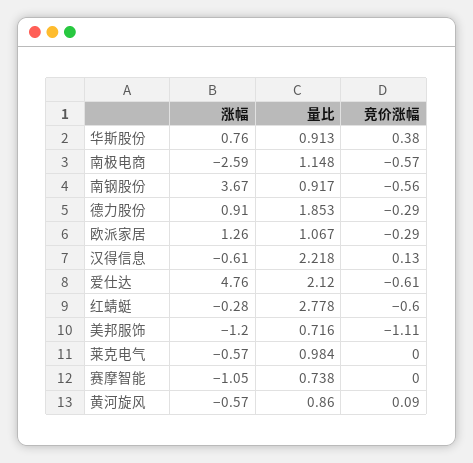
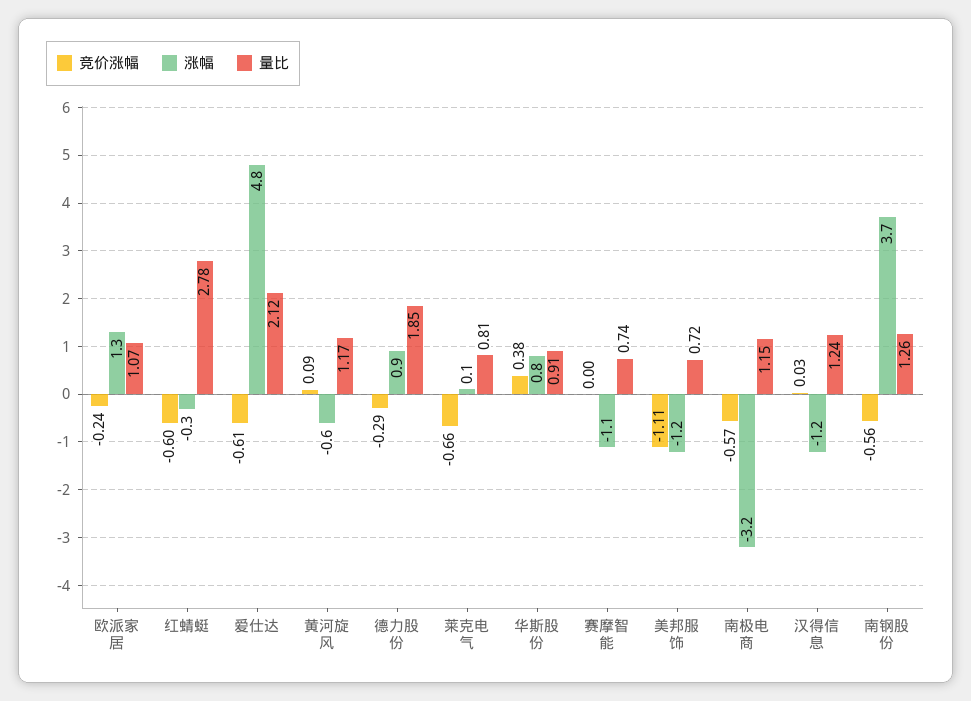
涨幅, 南极电商: -2.59 -> -3.2
量比, 南钢股份: 0.917 -> 1.26
竞价涨幅, 欧派家居: -0.29 -> -0.24
涨幅, 汉得信息: -0.61 -> -1.2
量比, 汉得信息: 2.218 -> 1.24
竞价涨幅, 汉得信息: 0.13 -> 0.03
涨幅, 莱克电气: -0.57 -> 0.1
量比, 莱克电气: 0.984 -> 0.81
竞价涨幅, 莱克电气: 0 -> -0.66
量比, 黄河旋风: 0.86 -> 1.17

